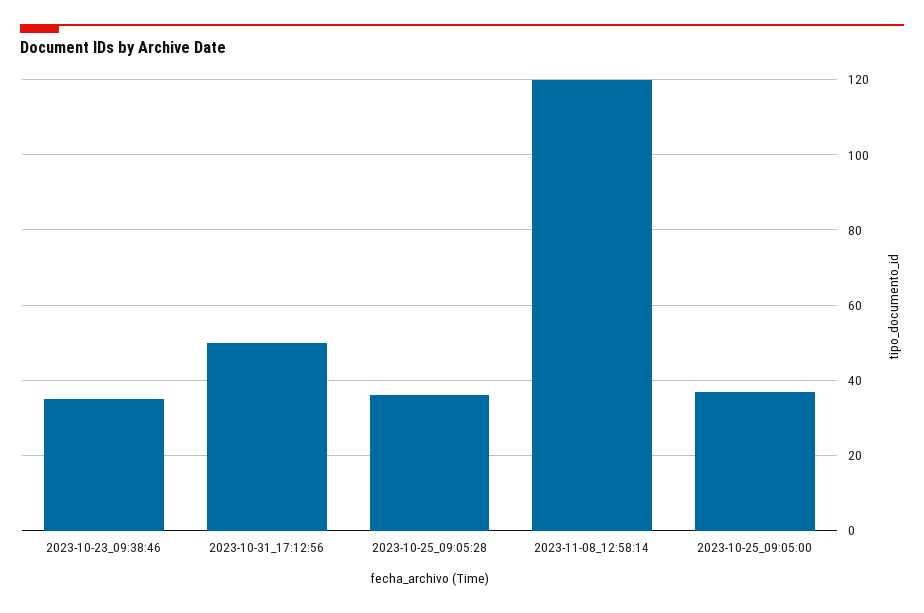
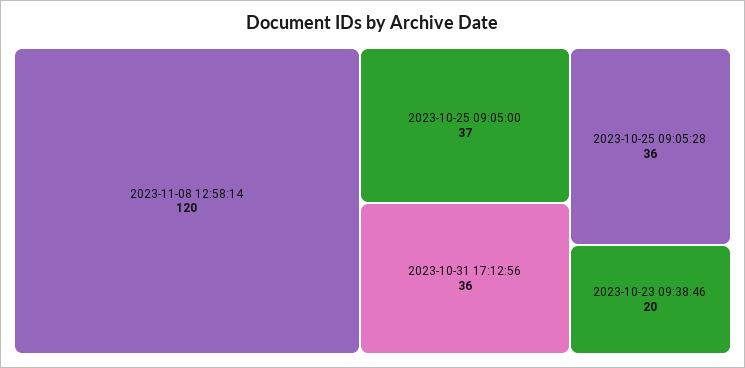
2023-10-23_09:38:46: 35 -> 20
2023-10-31_17:12:56: 50 -> 36

